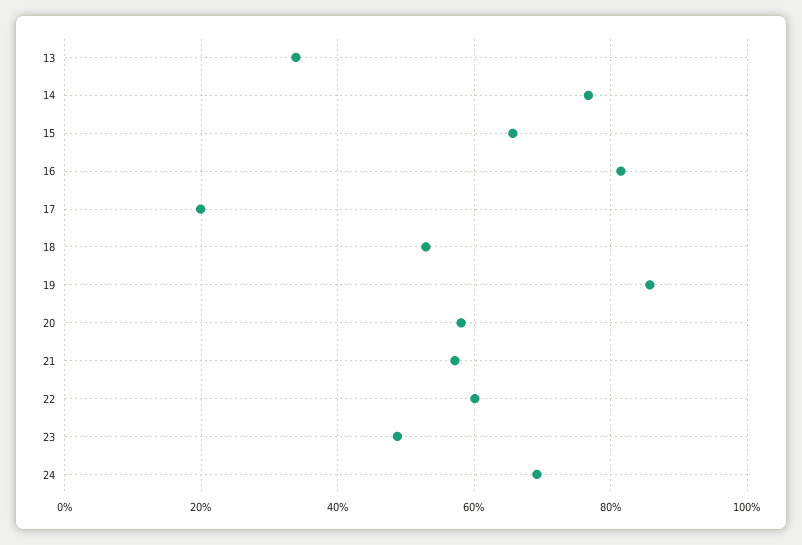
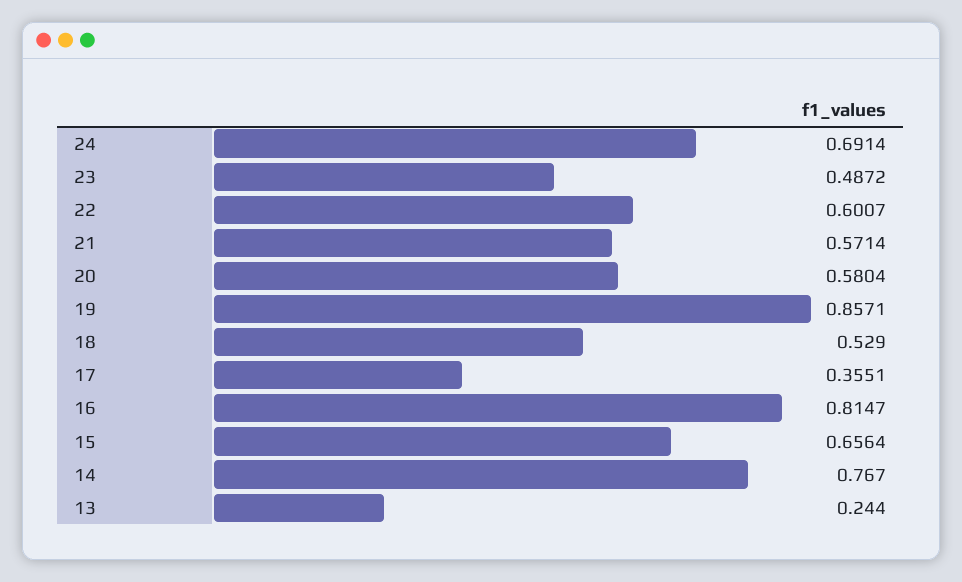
13: 0.34 -> 0.244
17: 0.2 -> 0.3551

